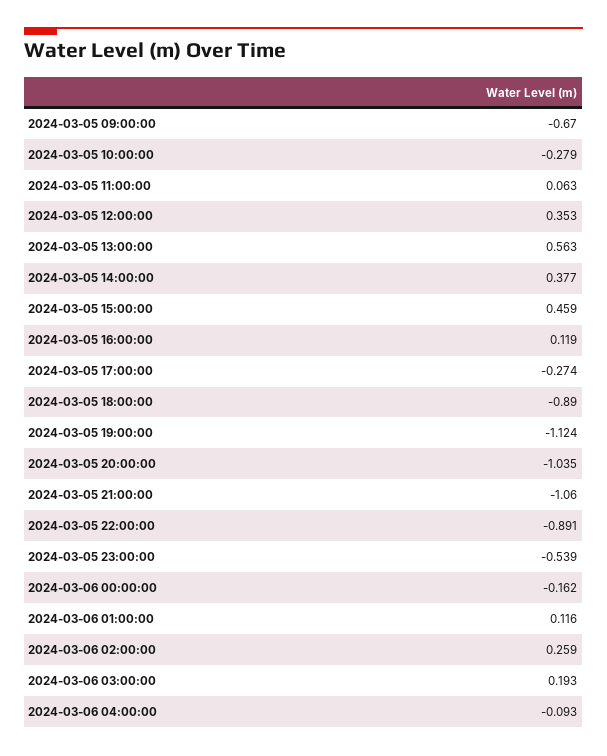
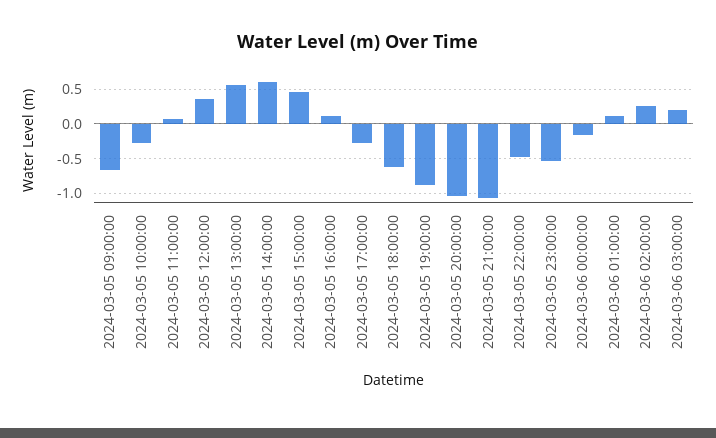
2024-03-05 14:00:00: 0.377 -> 0.6
2024-03-05 18:00:00: -0.89 -> -0.6
2024-03-05 19:00:00: -1.124 -> -0.9
2024-03-05 22:00:00: -0.891 -> -0.5
2024-03-06 04:00:00: -0.093 -> none

